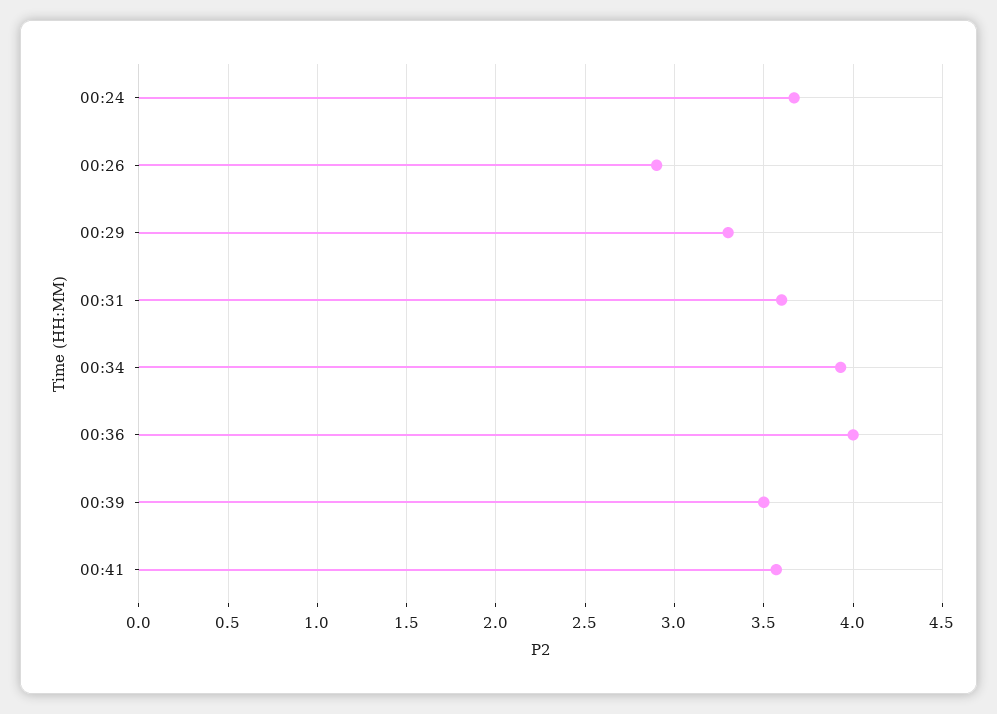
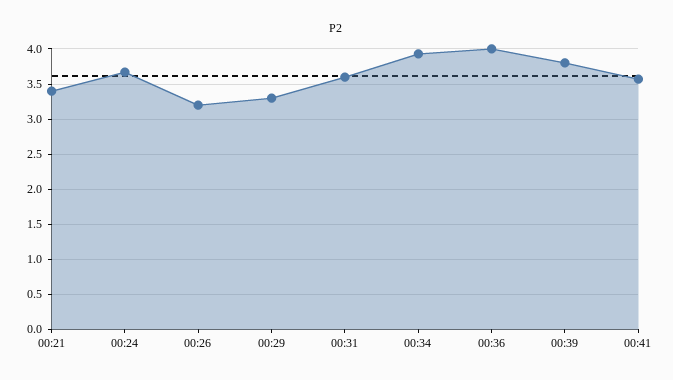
00:26: 2.9 -> 3.2
00:39: 3.5 -> 3.8
00:21: none -> 3.4

